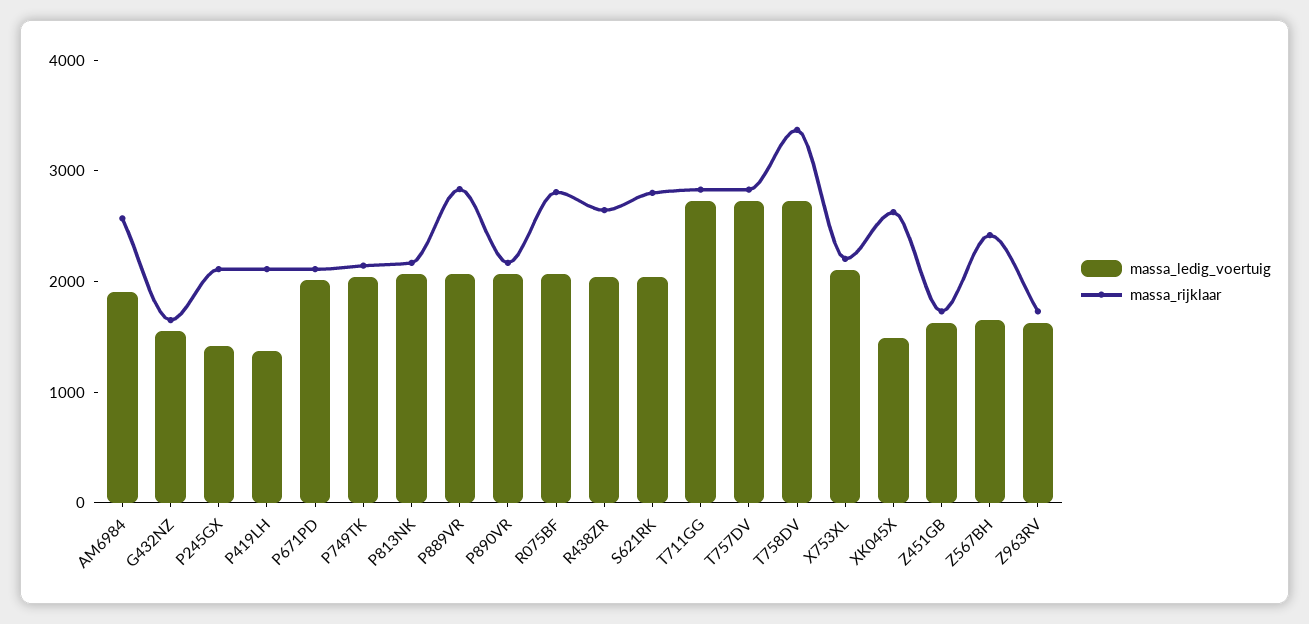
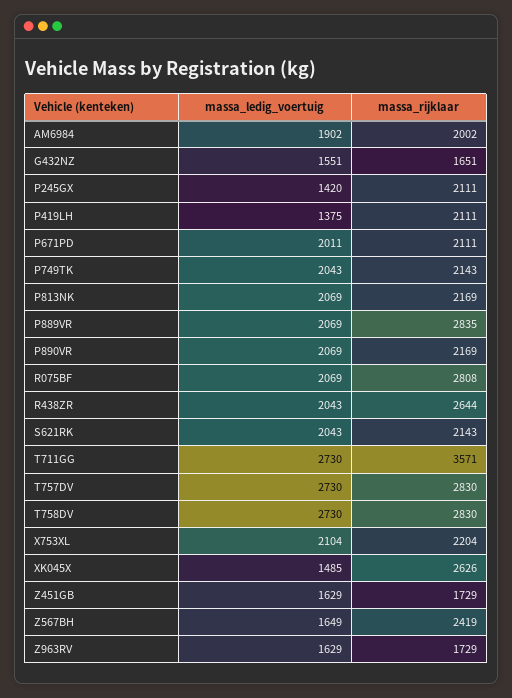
massa_rijklaar, AM6984: 2600 -> 2002
massa_rijklaar, S621RK: 2800 -> 2143
massa_rijklaar, T711GG: 2800 -> 3571
massa_rijklaar, T758DV: 3400 -> 2830

